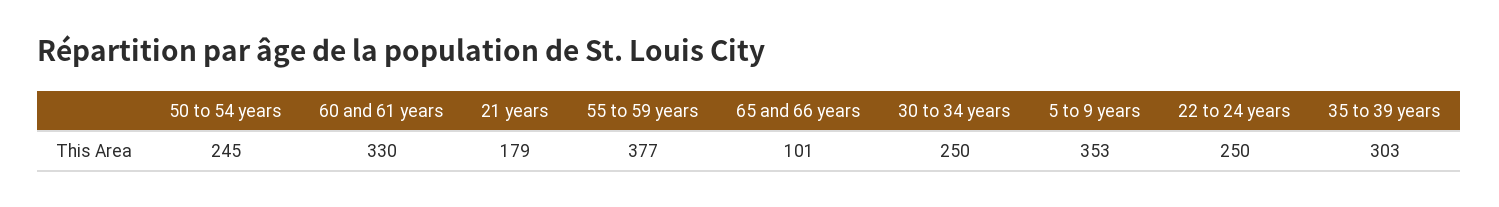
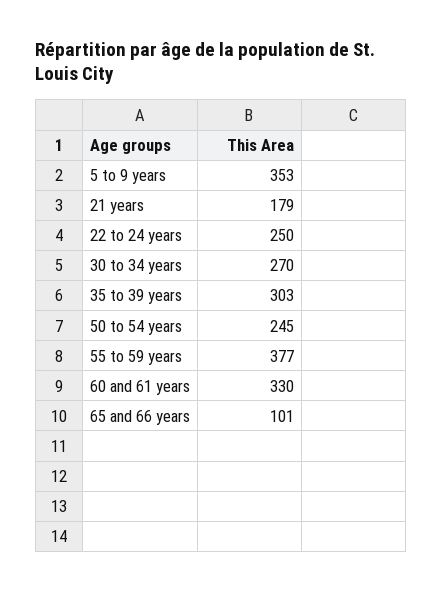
30 to 34 years: 250 -> 270

